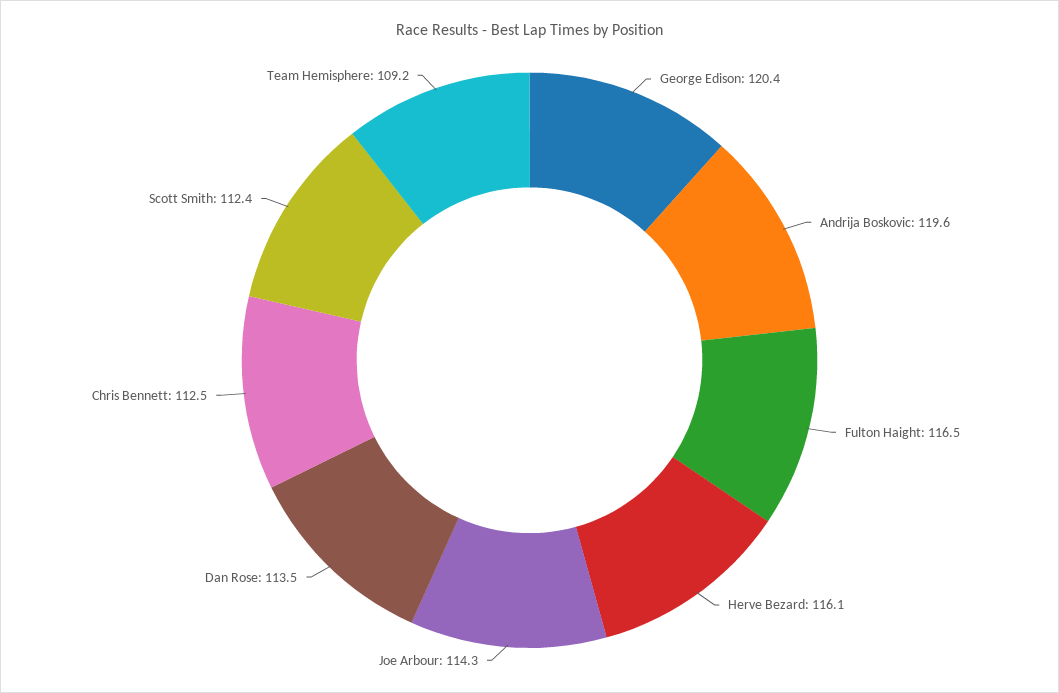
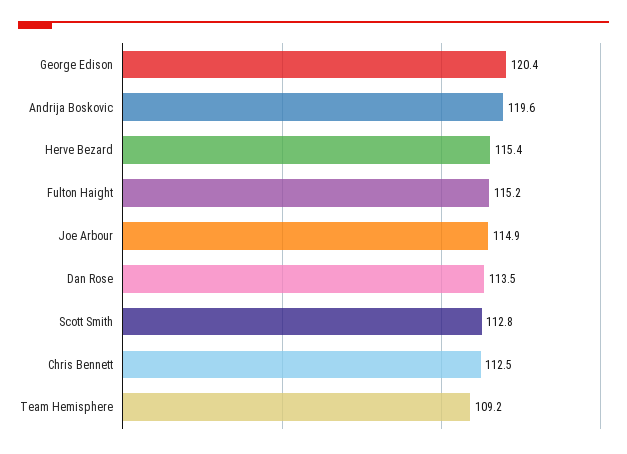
Fulton Haight: 116.5 -> 115.2
Herve Bezard: 116.1 -> 115.4
Joe Arbour: 114.3 -> 114.9
Scott Smith: 112.4 -> 112.8

